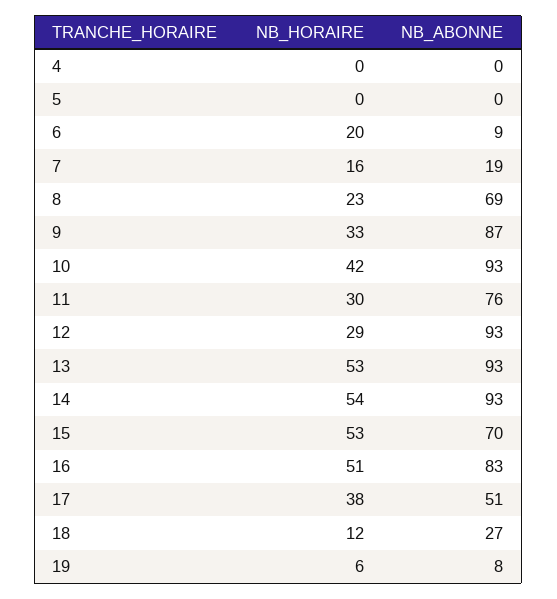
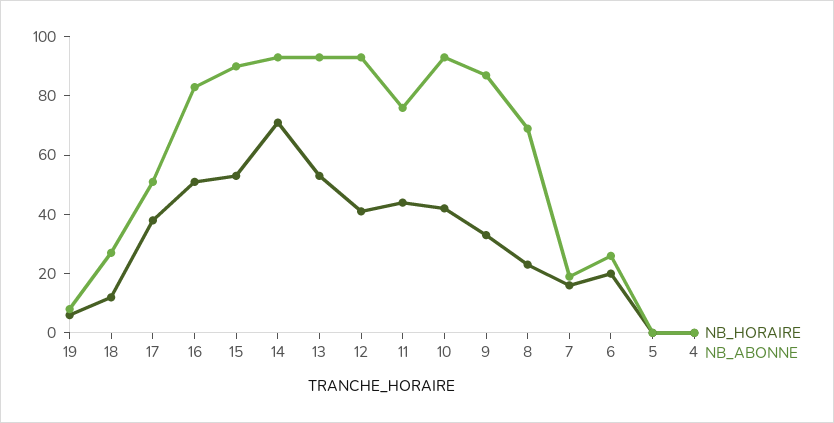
NB_ABONNE, 6: 9 -> 25
NB_HORAIRE, 11: 30 -> 45
NB_HORAIRE, 12: 29 -> 40
NB_HORAIRE, 14: 54 -> 70
NB_ABONNE, 15: 70 -> 90

